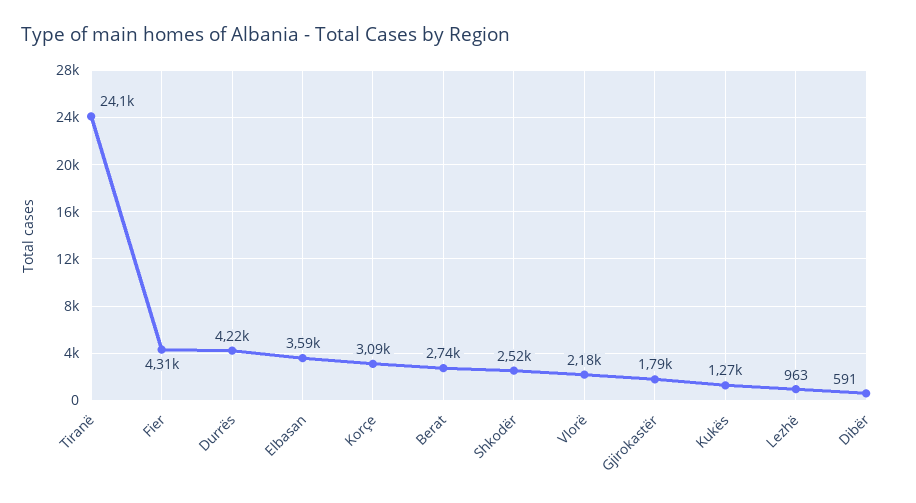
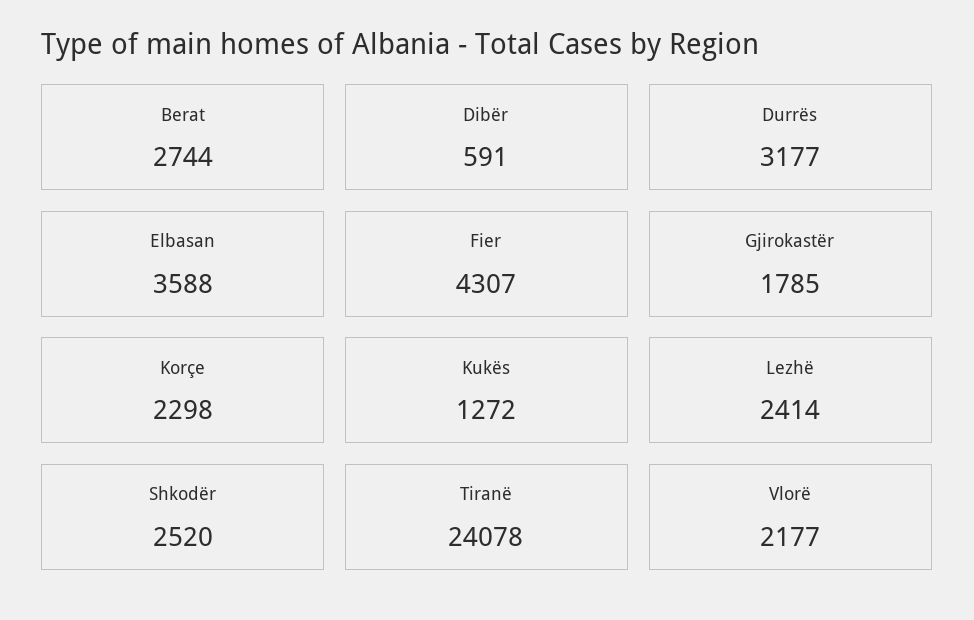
Durrës: 4220 -> 3177
Korçe: 3090 -> 2298
Lezhë: 963 -> 2414

